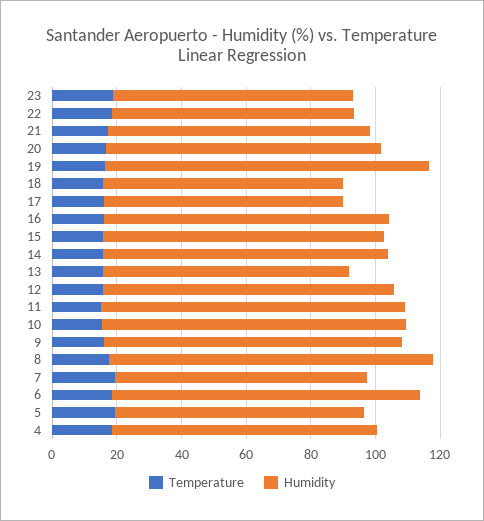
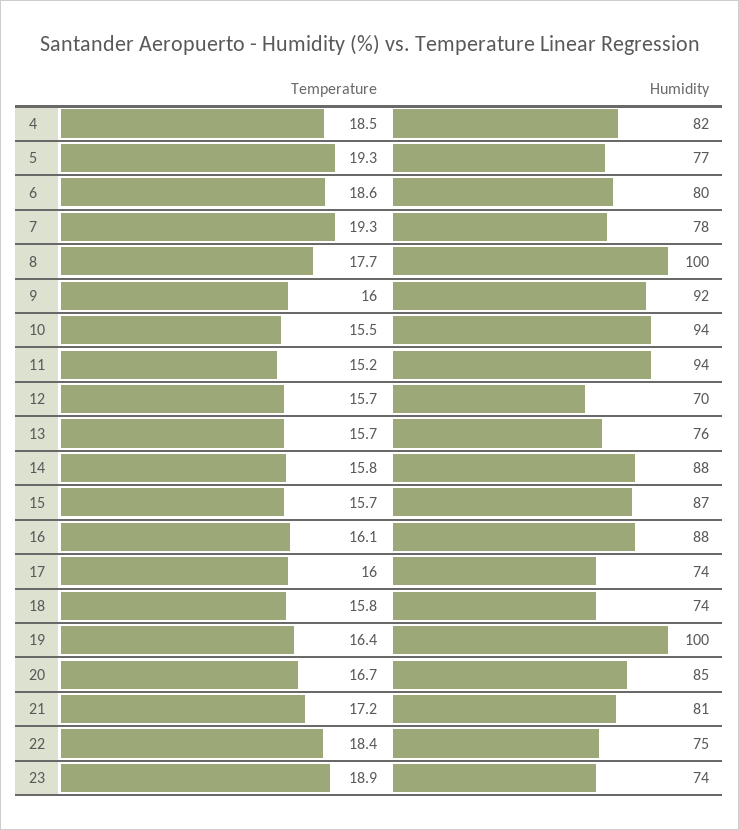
Humidity, 12: 90 -> 70
Humidity, 6: 95 -> 80

